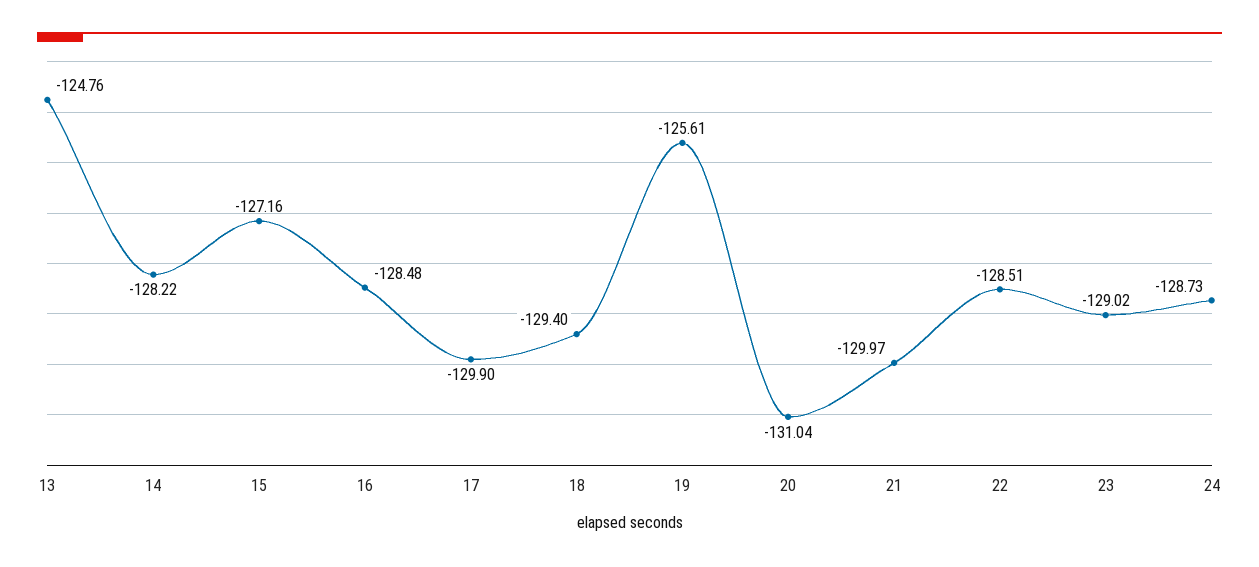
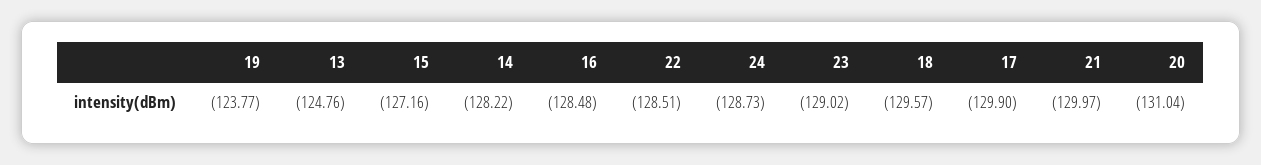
18: -129.4 -> -129.57
19: -125.61 -> -123.77

